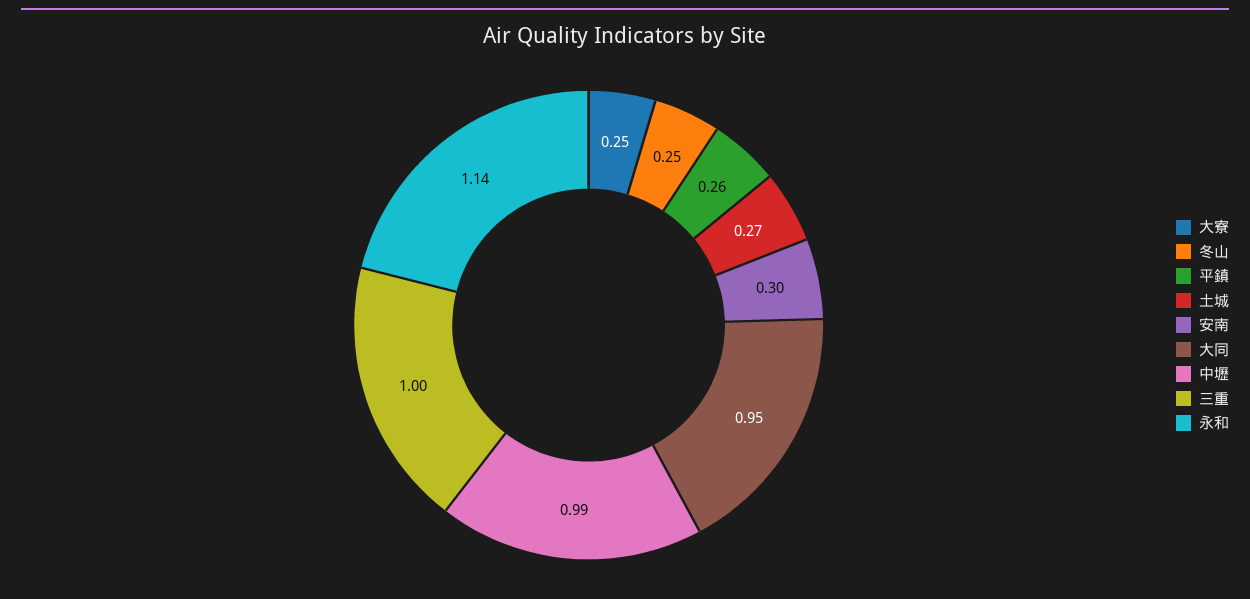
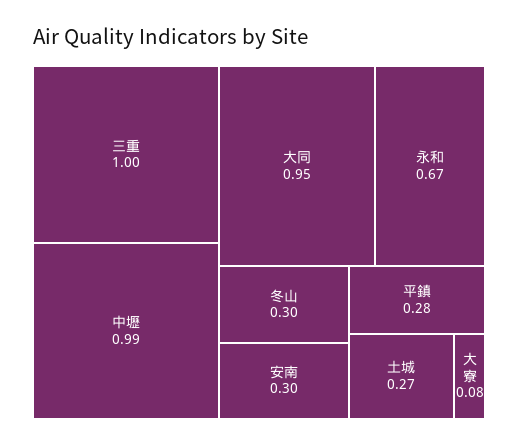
大寮: 0.25 -> 0.08
冬山: 0.25 -> 0.3
平鎮: 0.26 -> 0.28
永和: 1.14 -> 0.67

